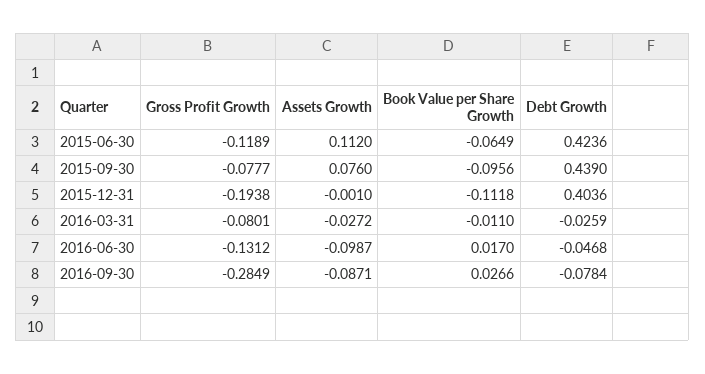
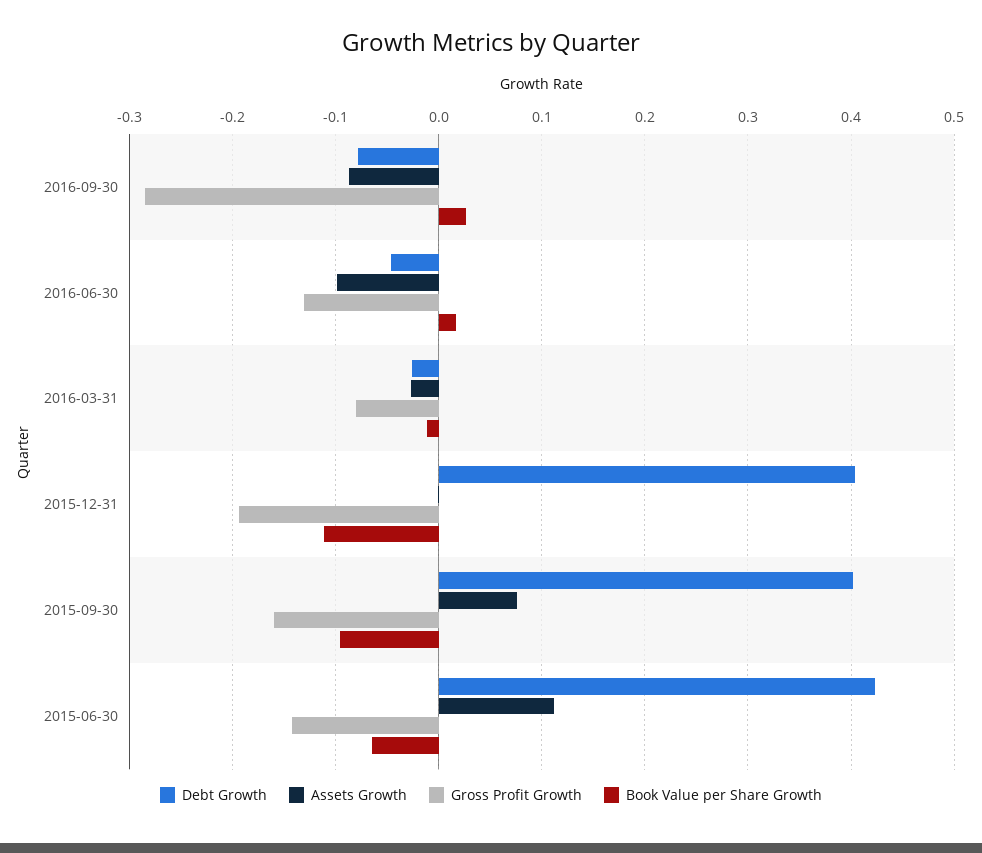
Gross Profit Growth, 2015-06-30: -0.1189 -> -0.14
Gross Profit Growth, 2015-09-30: -0.0777 -> -0.16
Debt Growth, 2015-09-30: 0.439 -> 0.4

